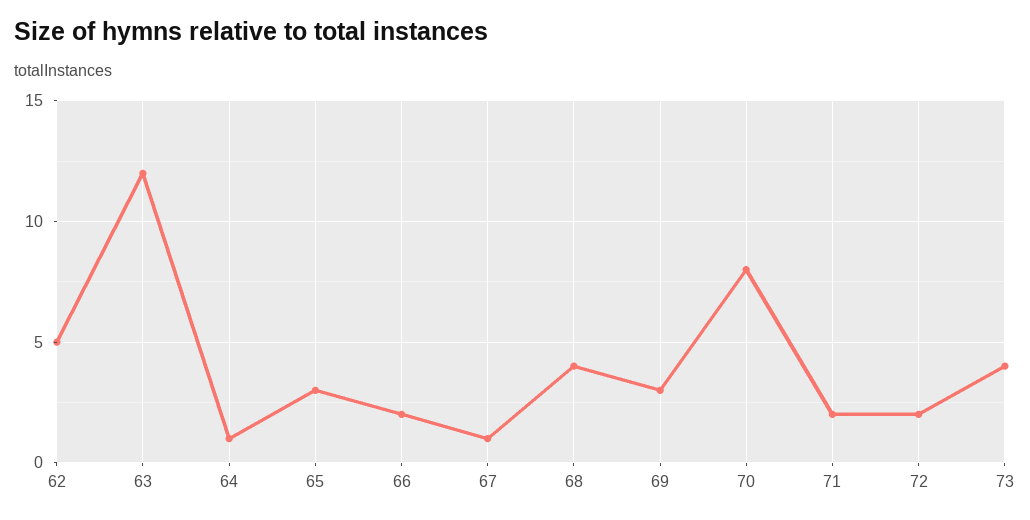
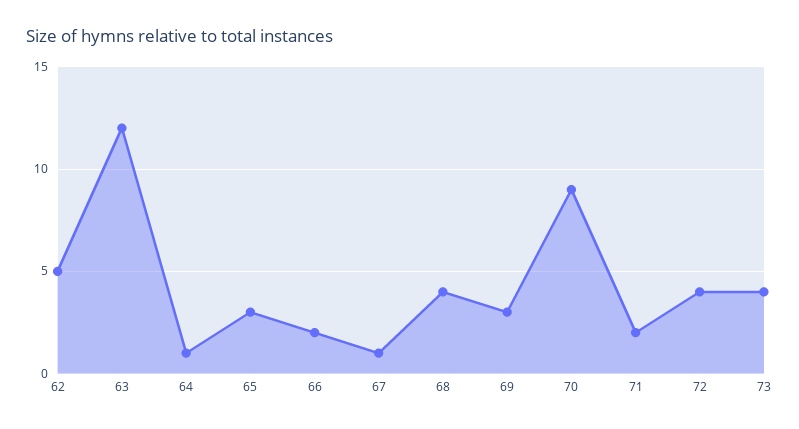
70: 8 -> 9
72: 2 -> 4

